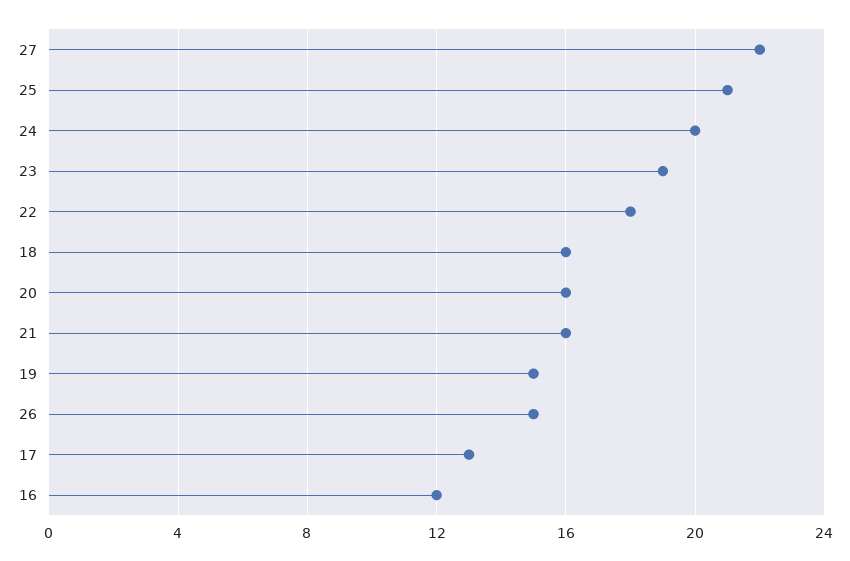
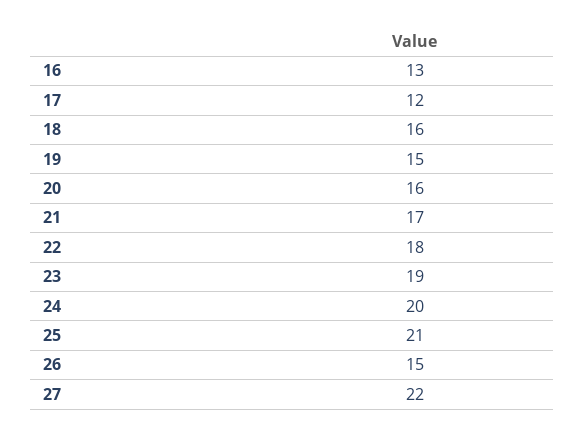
21: 16 -> 17
17: 13 -> 12
16: 12 -> 13

